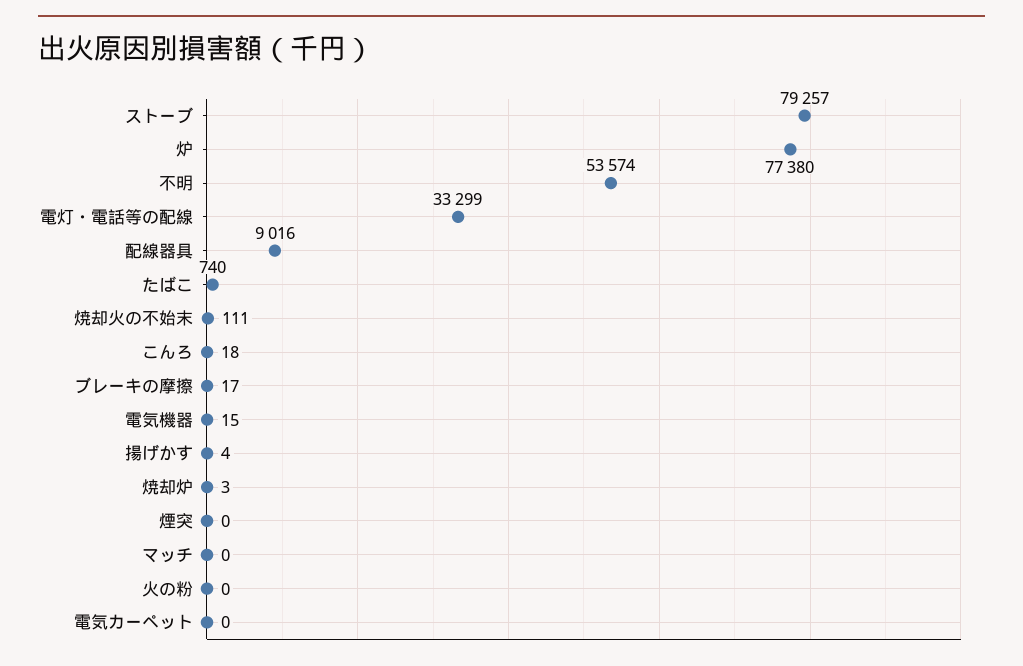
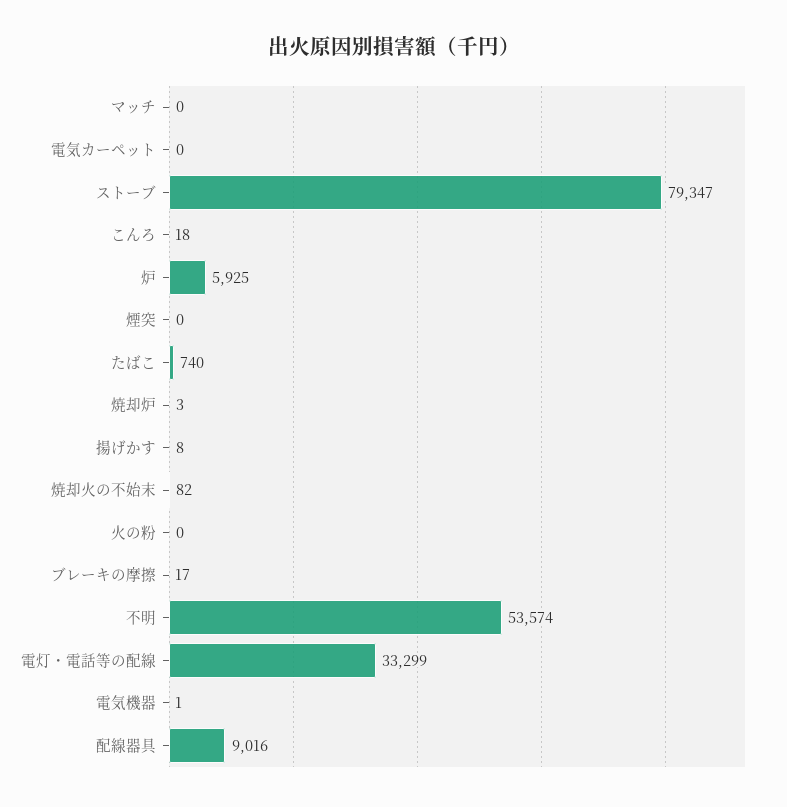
ストーブ: 79257 -> 79347
炉: 77380 -> 5925
焼却火の不始末: 111 -> 82
電気機器: 15 -> 1
揚げかす: 4 -> 8

